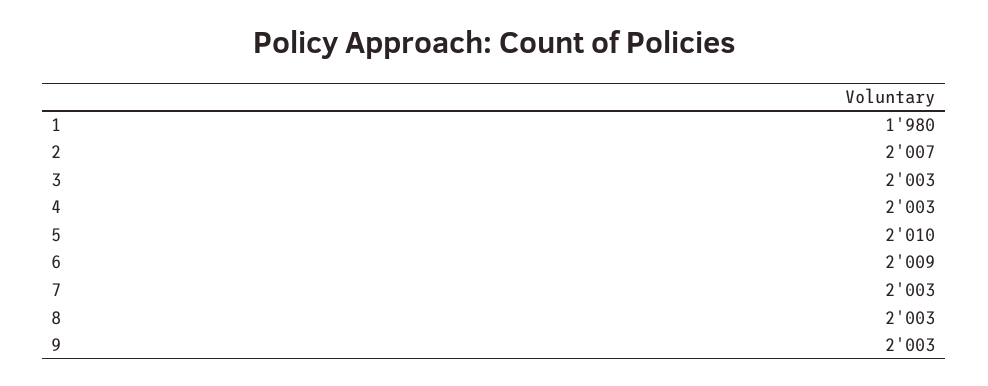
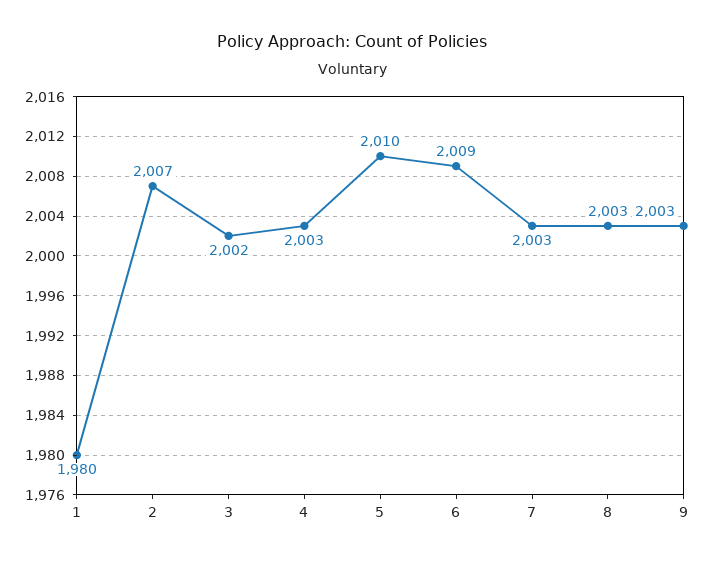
3: 2003 -> 2002

